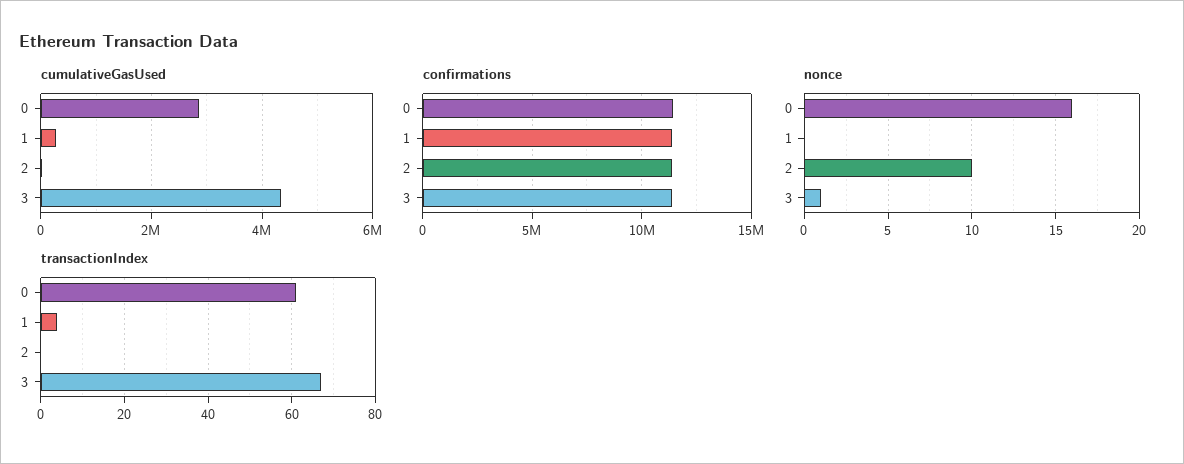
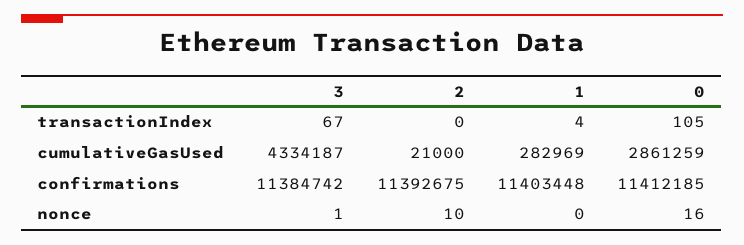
transactionIndex, 0: 60 -> 105

